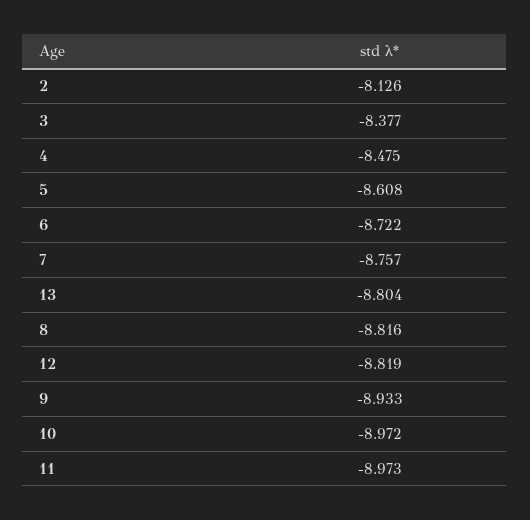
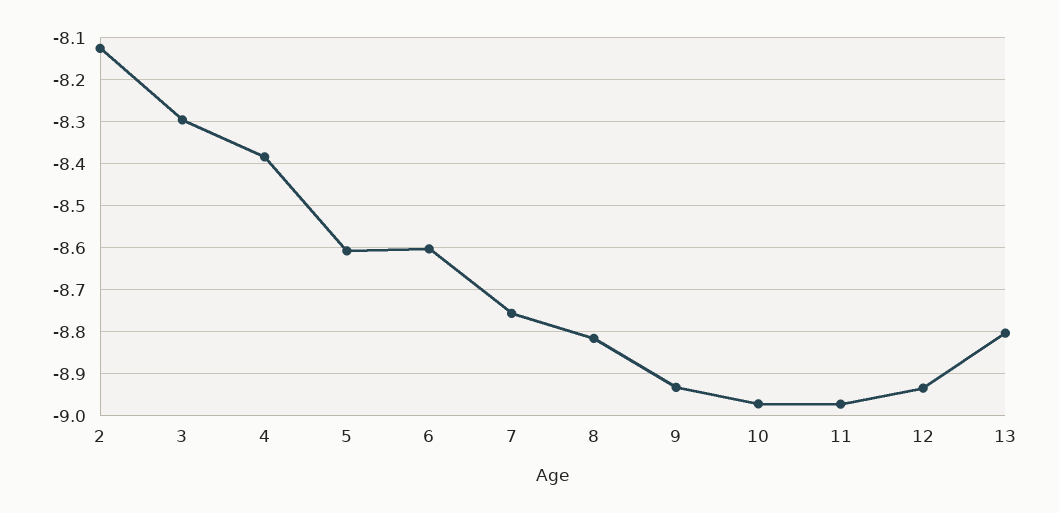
3: -8.377 -> -8.3
4: -8.475 -> -8.38
6: -8.722 -> -8.6
12: -8.819 -> -8.94

